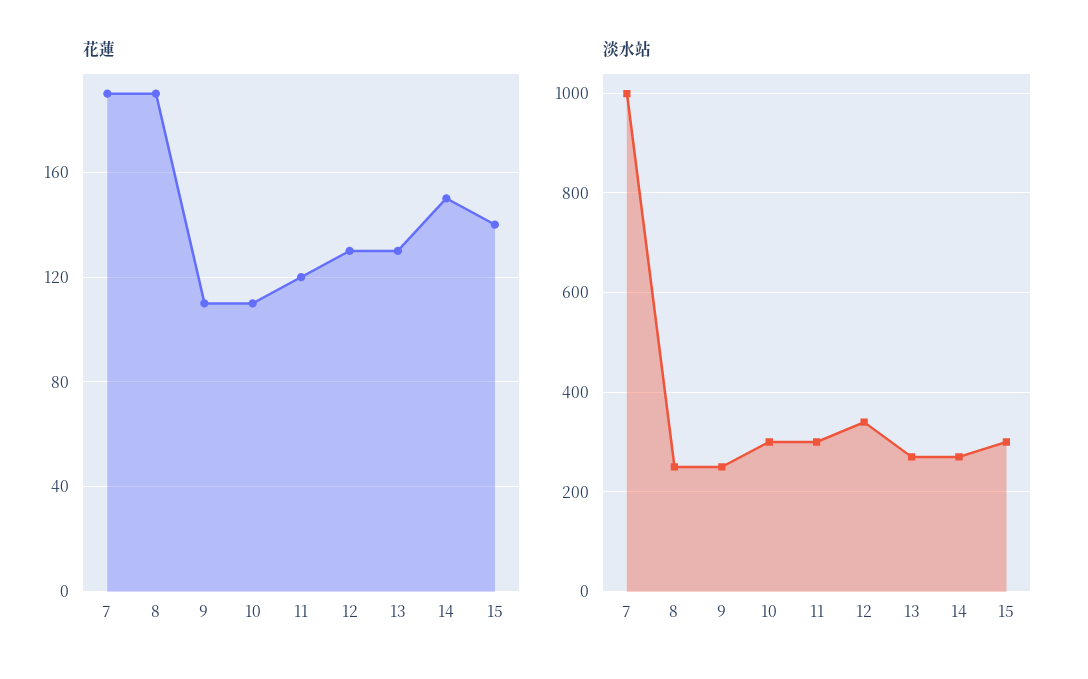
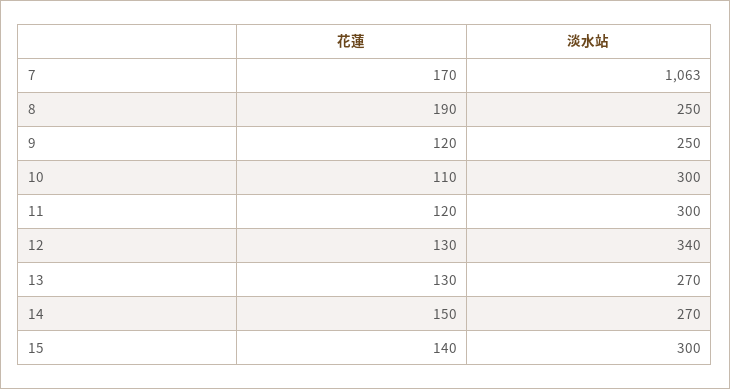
花蓮, 7: 190 -> 170
花蓮, 9: 110 -> 120
淡水站, 7: 1000 -> 1063

